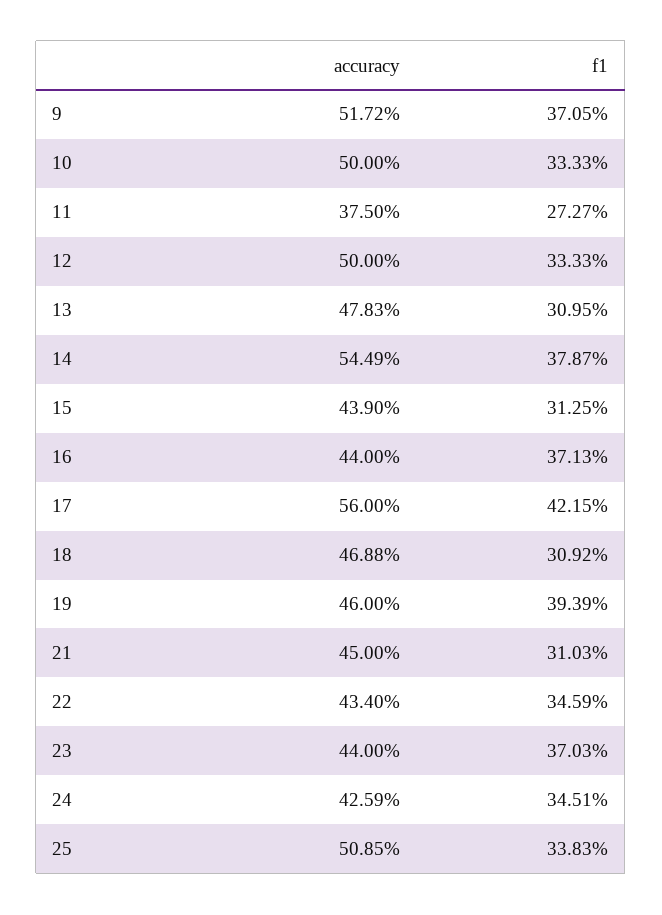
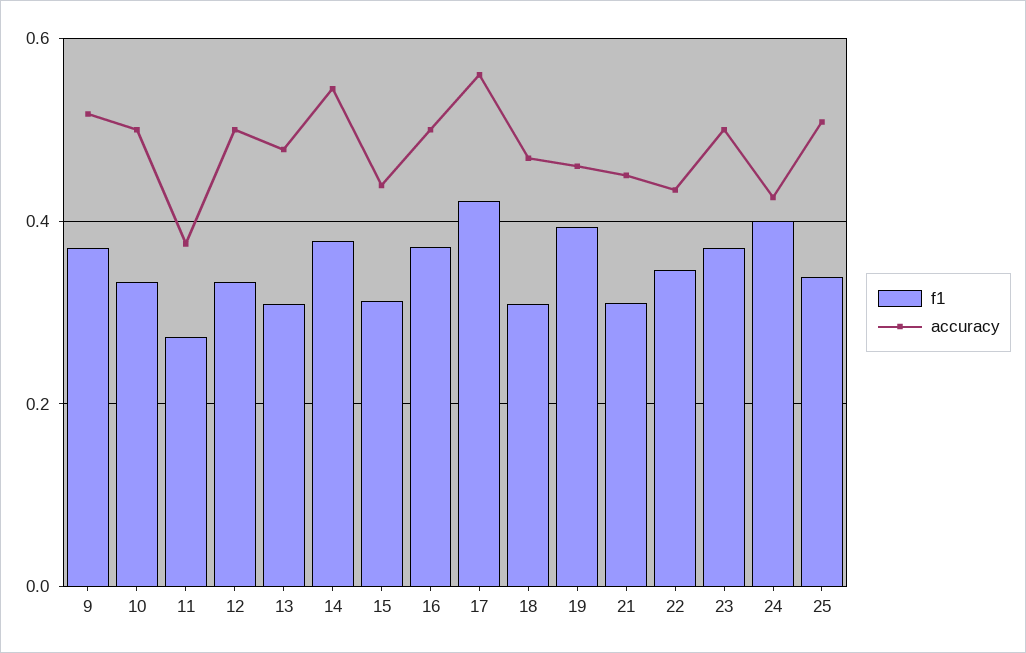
accuracy, 16: 0.44 -> 0.5
accuracy, 23: 0.44 -> 0.5
f1, 24: 0.3451 -> 0.4

